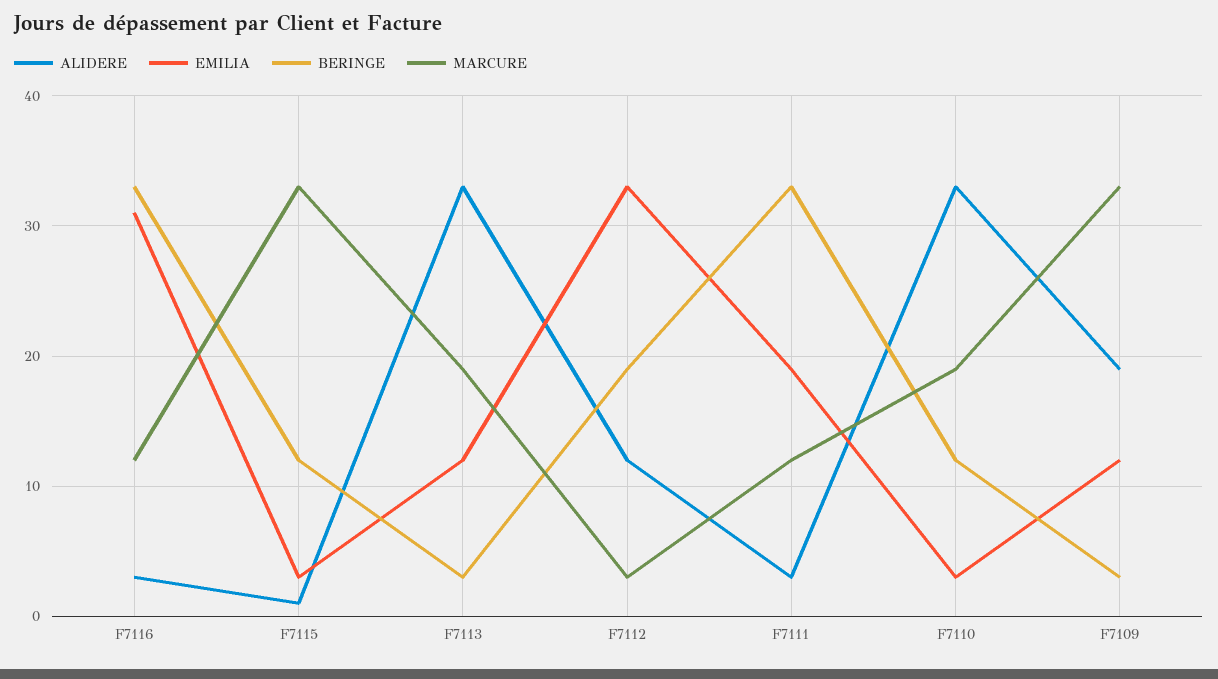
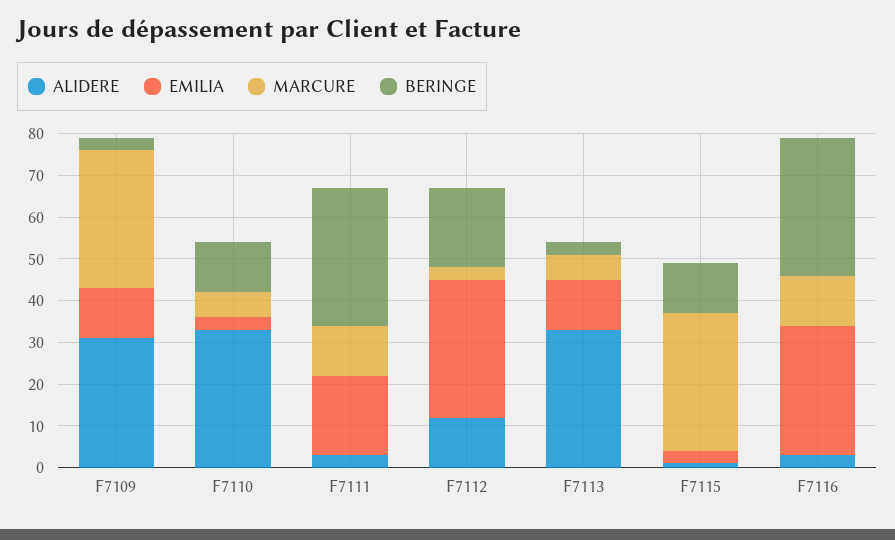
MARCURE, F7113: 19 -> 5
MARCURE, F7110: 19 -> 5
ALIDERE, F7109: 19 -> 30

